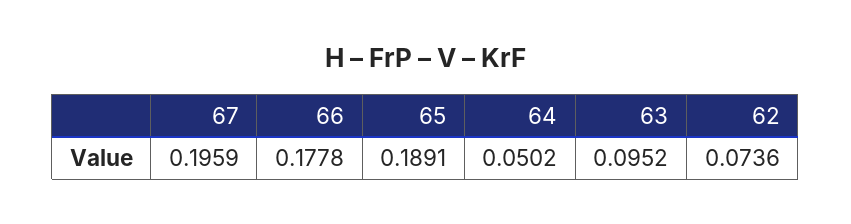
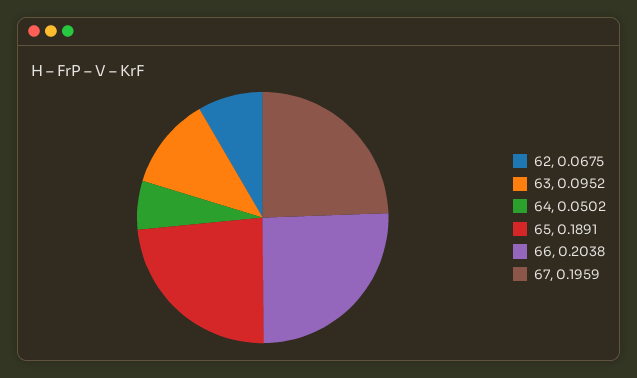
66: 0.1778 -> 0.2038
62: 0.0736 -> 0.0675

